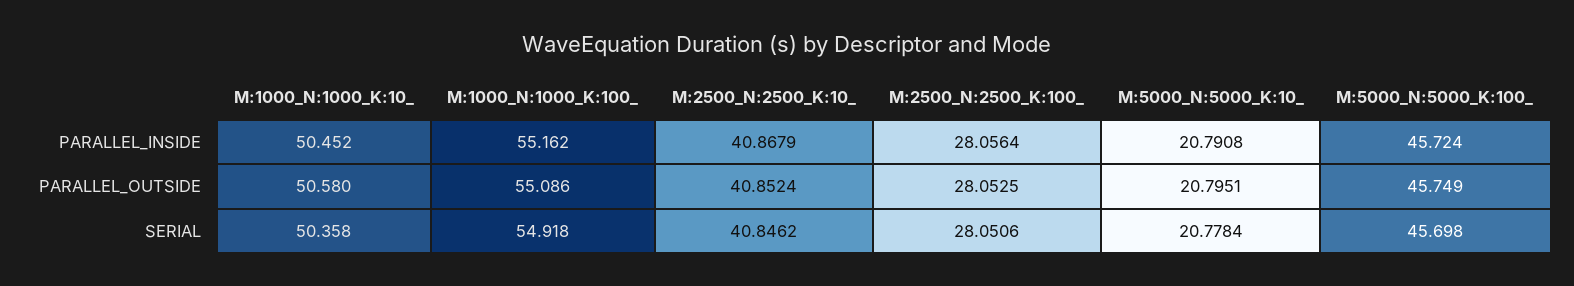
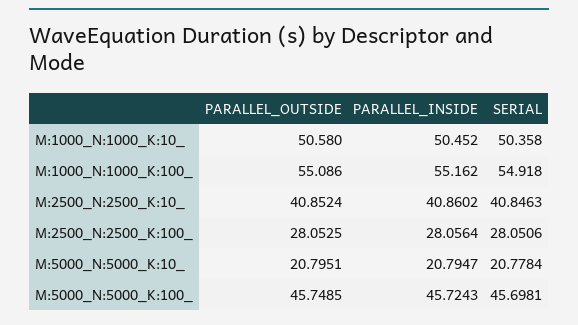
M:2500_N:2500_K:10_, PARALLEL_INSIDE: 40.8679 -> 40.8602
M:5000_N:5000_K:10_, PARALLEL_INSIDE: 20.7908 -> 20.7947
M:2500_N:2500_K:10_, SERIAL: 40.8462 -> 40.8463

